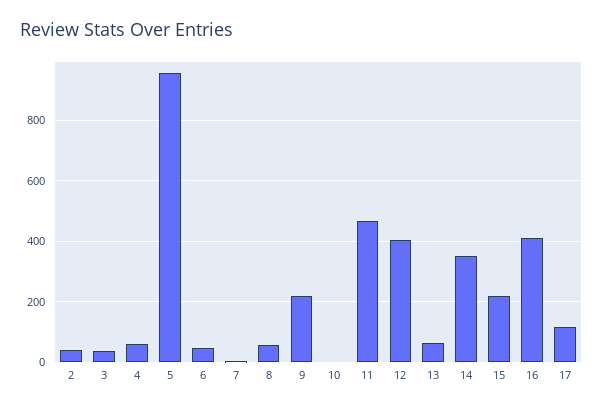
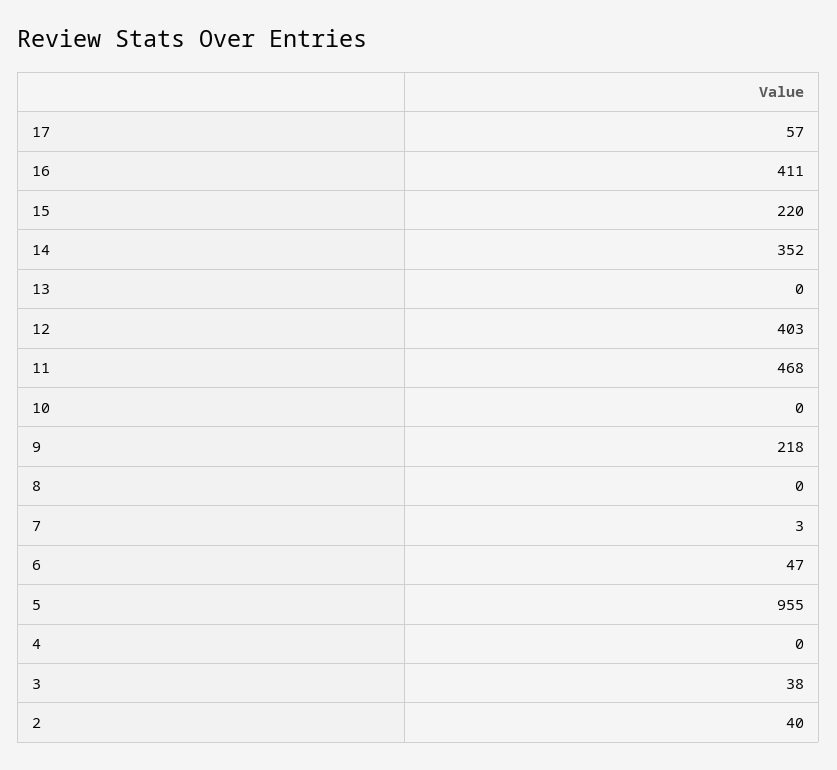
4: 60 -> 0
8: 60 -> 0
13: 60 -> 0
17: 120 -> 57

